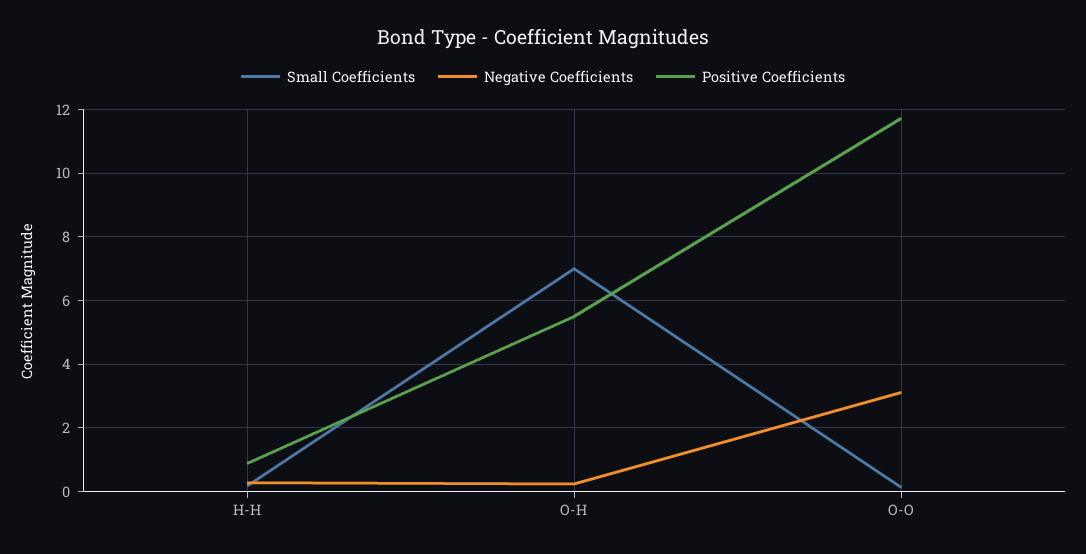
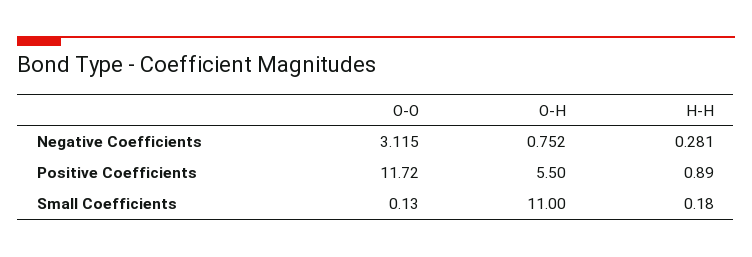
Small Coefficients, O-H: 7 -> 11
Negative Coefficients, O-H: 0.2 -> 0.752

